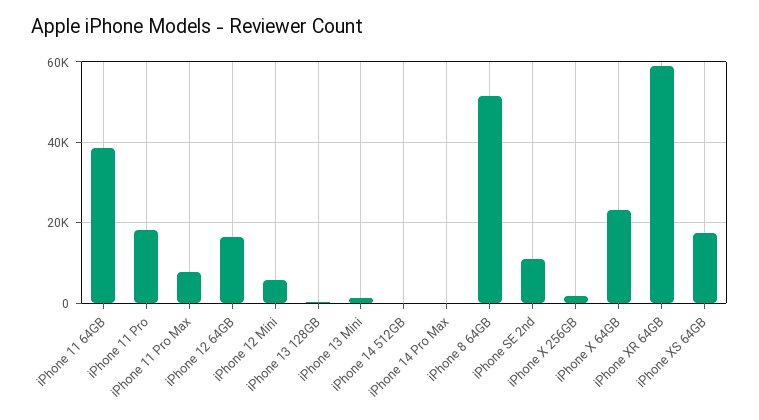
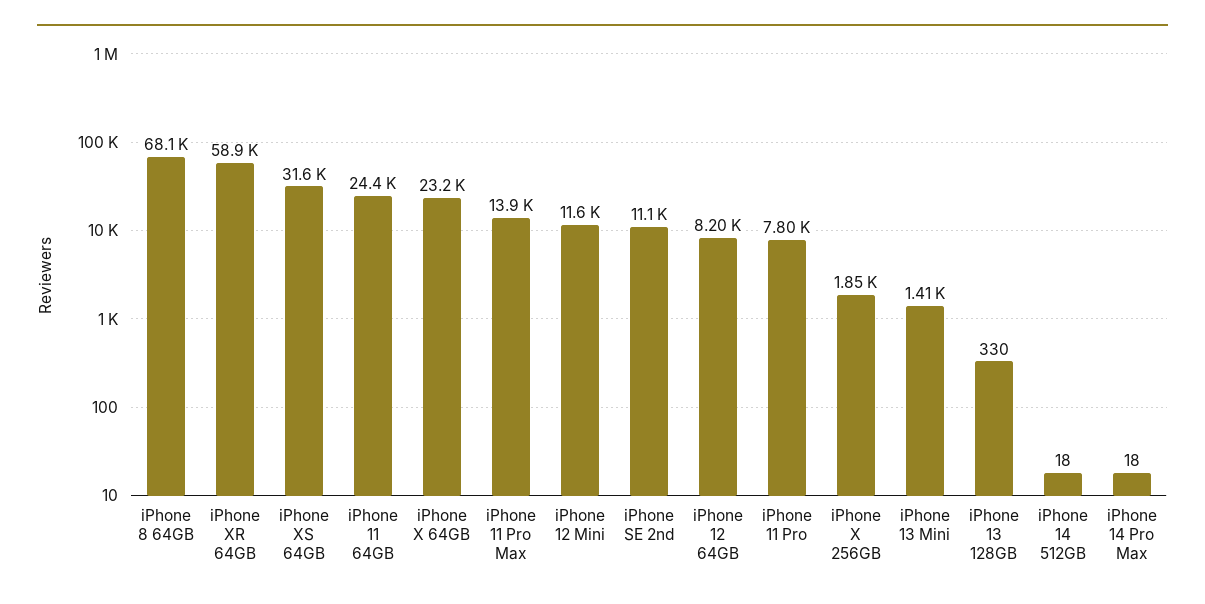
iPhone 11 64GB: 38000 -> 24400
iPhone 11 Pro: 18000 -> 7800
iPhone 11 Pro Max: 8000 -> 13900
iPhone 12 64GB: 16000 -> 8200
iPhone 12 Mini: 6000 -> 11600
iPhone 8 64GB: 52000 -> 68100
iPhone XS 64GB: 18000 -> 31600

